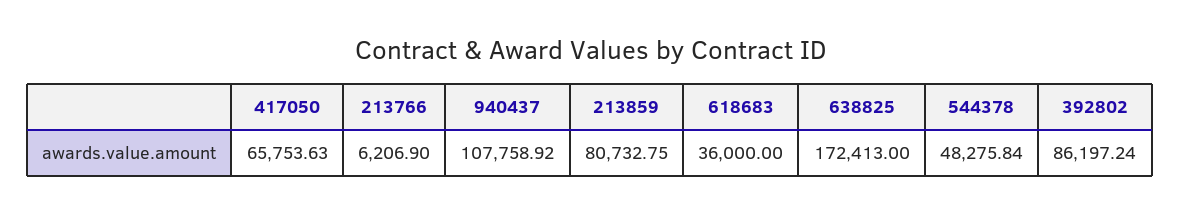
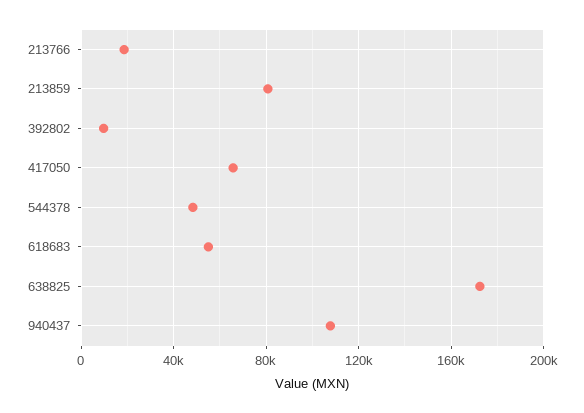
213766: 6206.9 -> 20000
618683: 36000 -> 55000
392802: 86197.24 -> 10000

